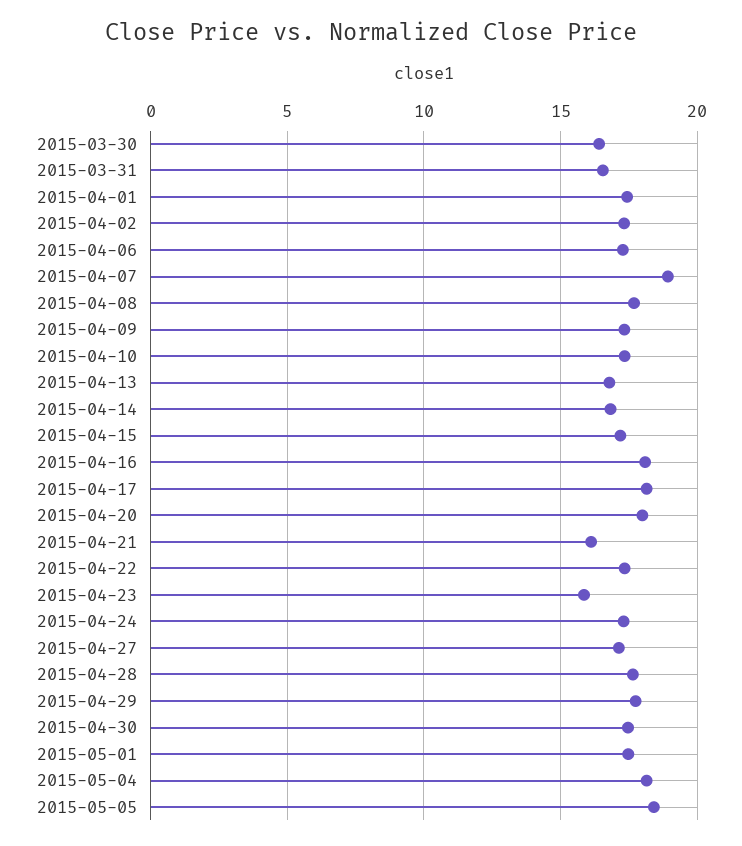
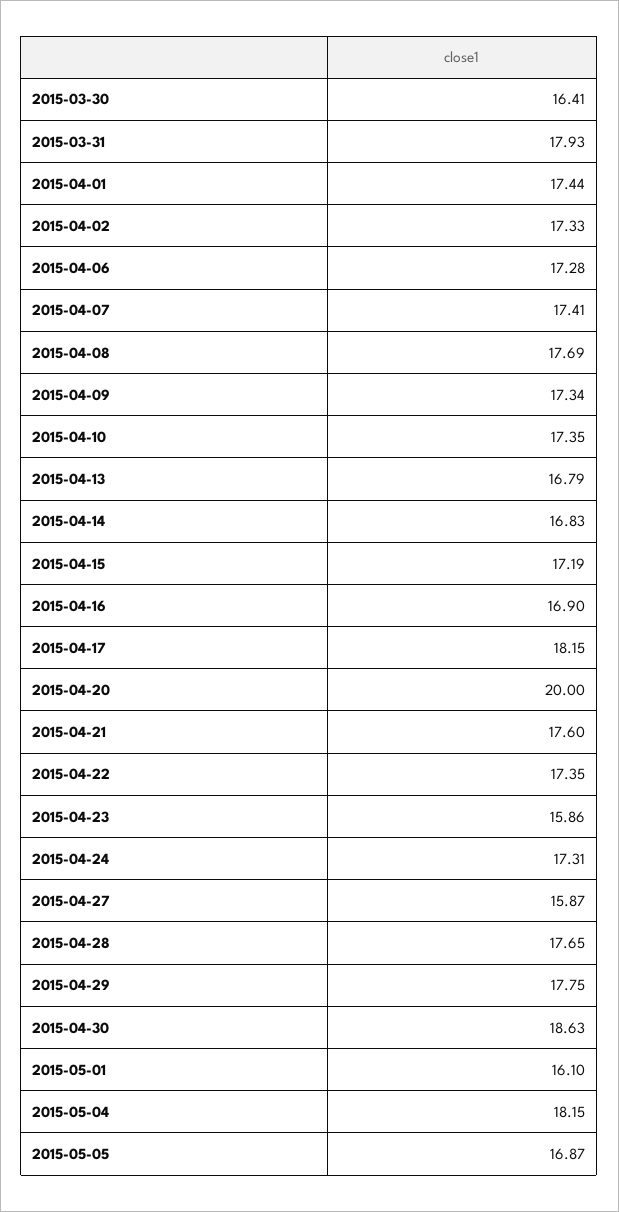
2015-03-31: 16.5 -> 17.93
2015-04-07: 19 -> 17.41
2015-04-16: 18 -> 16.9
2015-04-20: 18 -> 20
2015-04-21: 16 -> 17.6
2015-04-27: 17 -> 15.87
2015-04-30: 17.5 -> 18.63
2015-05-01: 17.5 -> 16.1
2015-05-05: 18.5 -> 16.87

